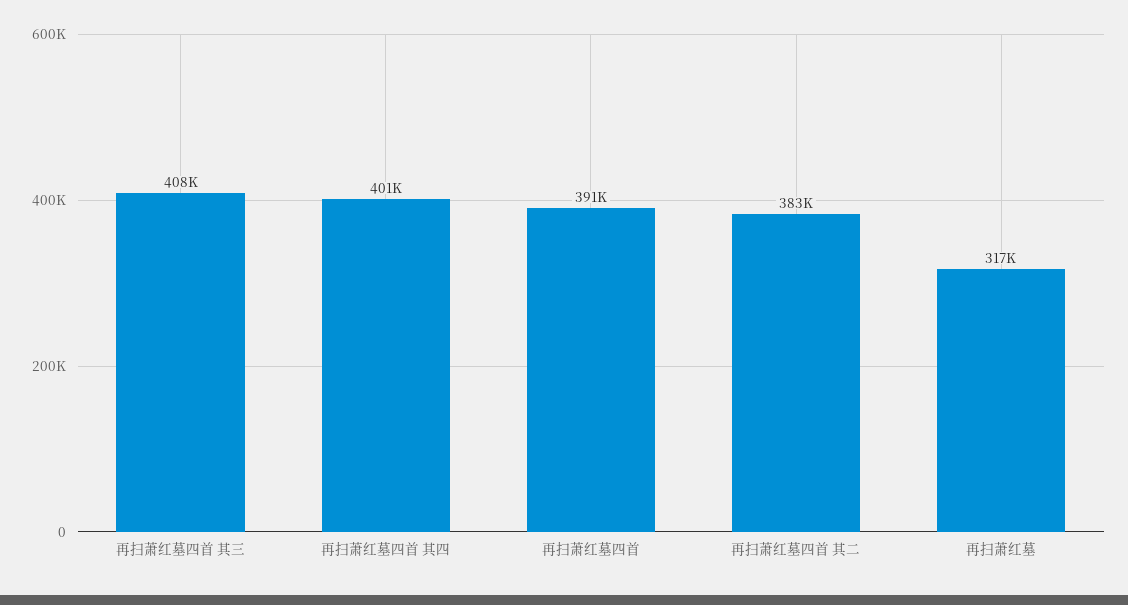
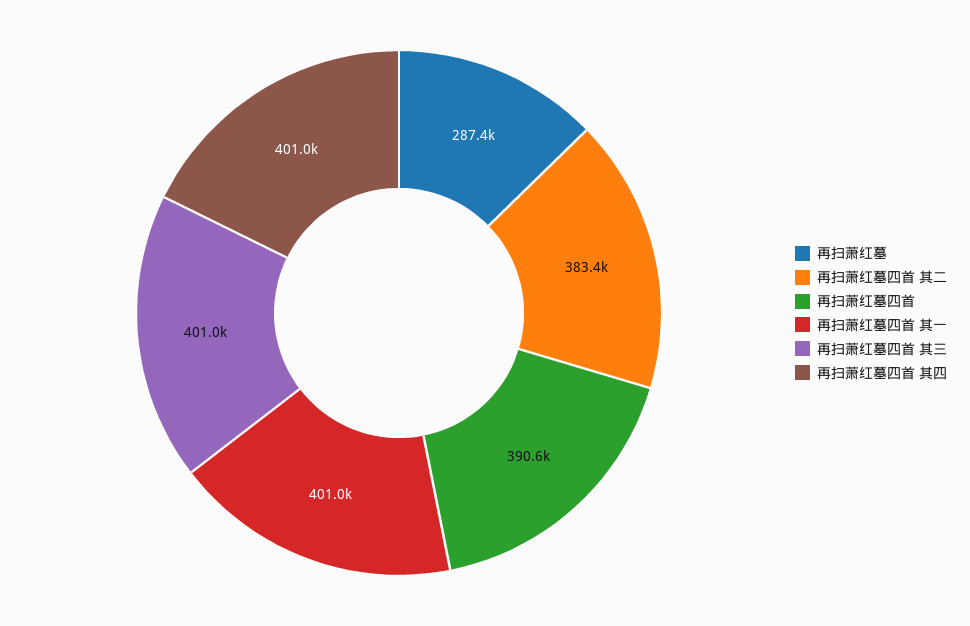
再扫萧红墓四首 其三: 408000 -> 401000
再扫萧红墓: 317000 -> 287400
再扫萧红墓四首 其一: none -> 401000

